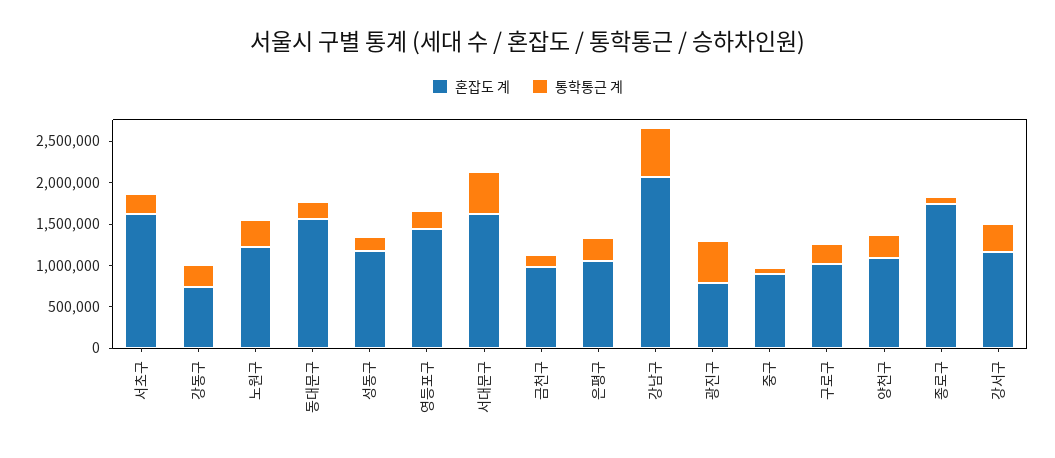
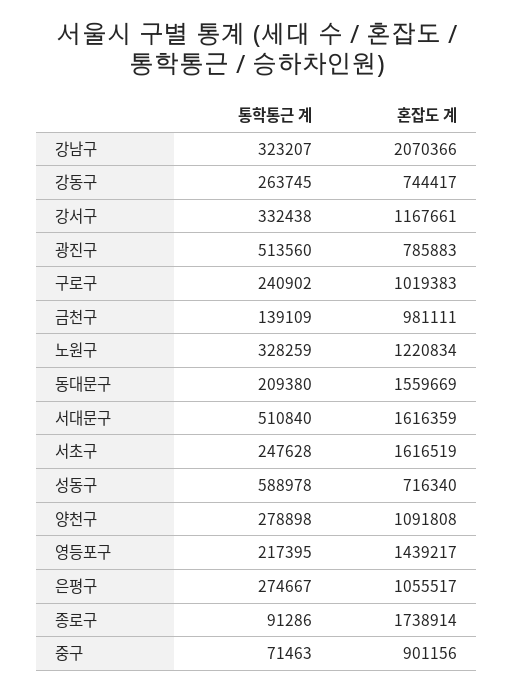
혼잡도 계, 성동구: 1200000 -> 716340
통학통근 계, 성동구: 200000 -> 588978
통학통근 계, 강남구: 600000 -> 323207

